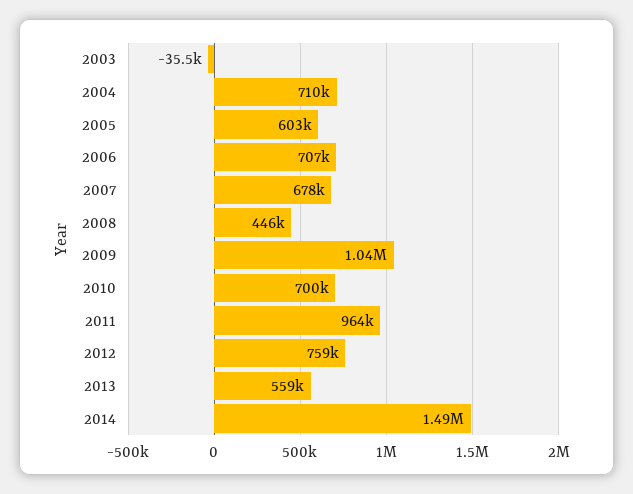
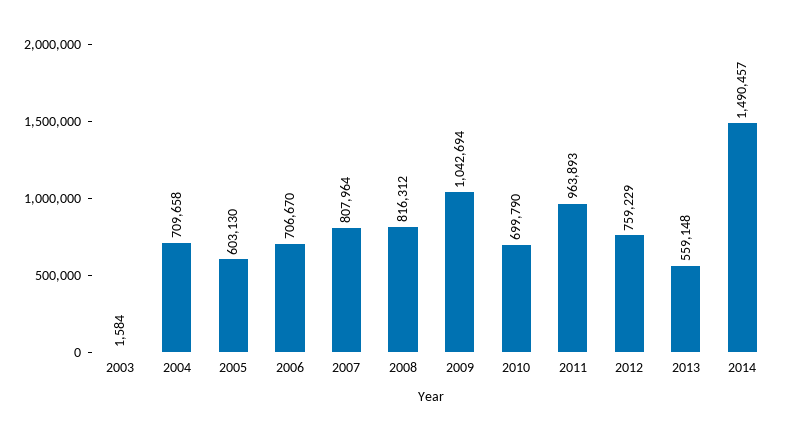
2003: -35500 -> 1584
2007: 678000 -> 807964
2008: 446000 -> 816312

